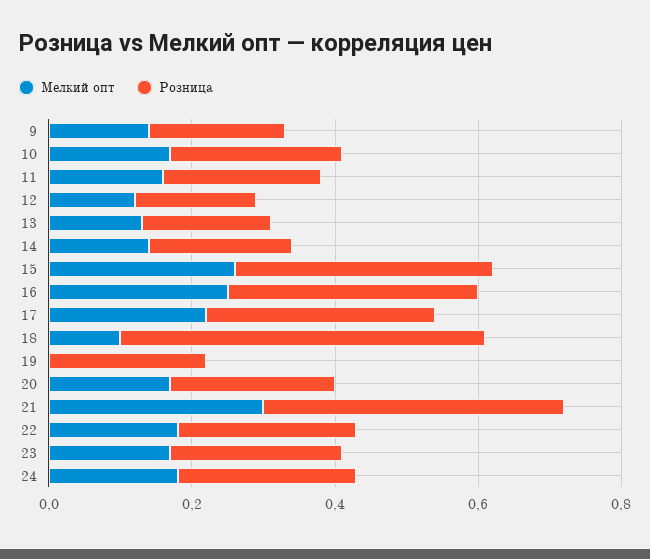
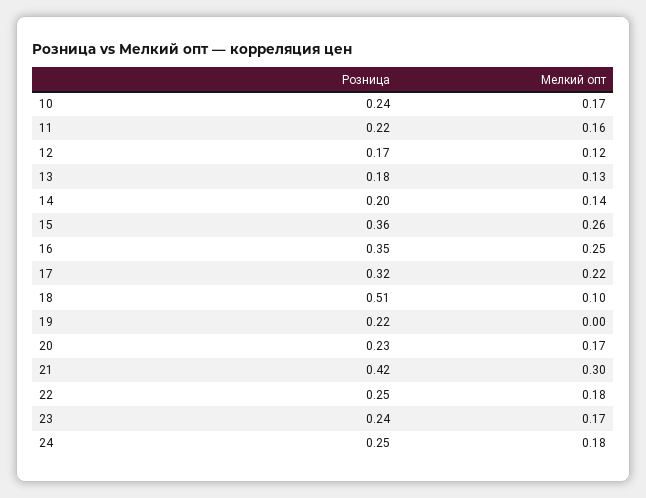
Мелкий опт, 9: 0.15 -> none
Розница, 9: 0.2 -> none

